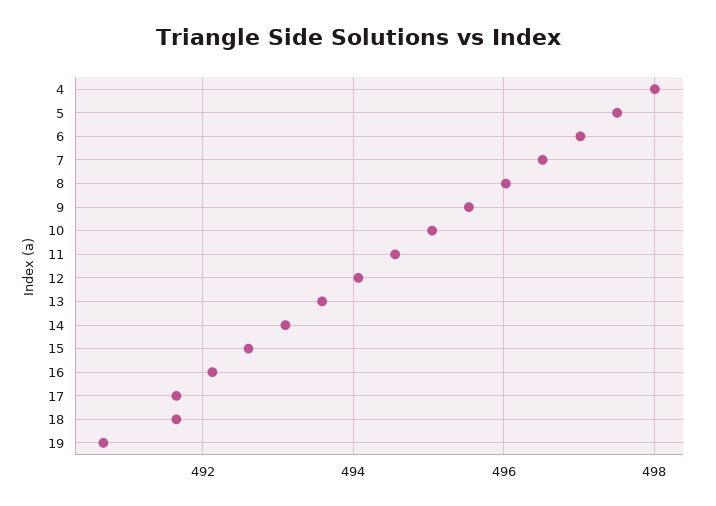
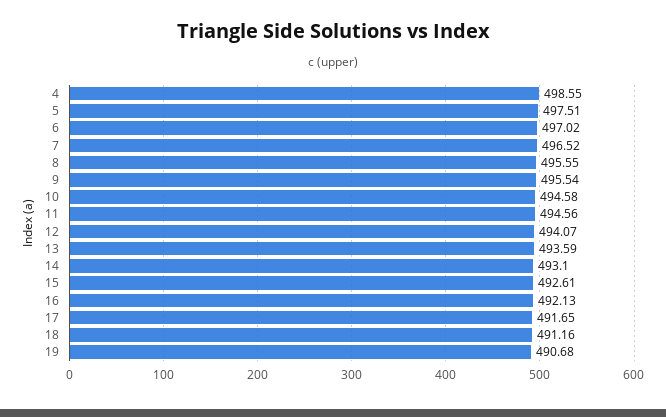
4: 498 -> 498.55
8: 496 -> 495.55
10: 495 -> 494.58
18: 491.6 -> 491.16

